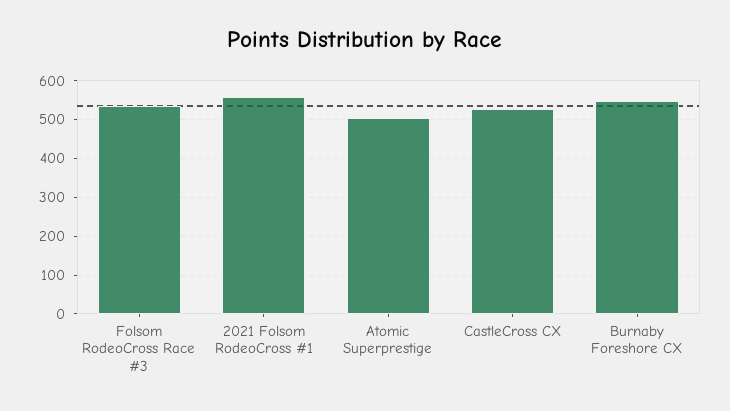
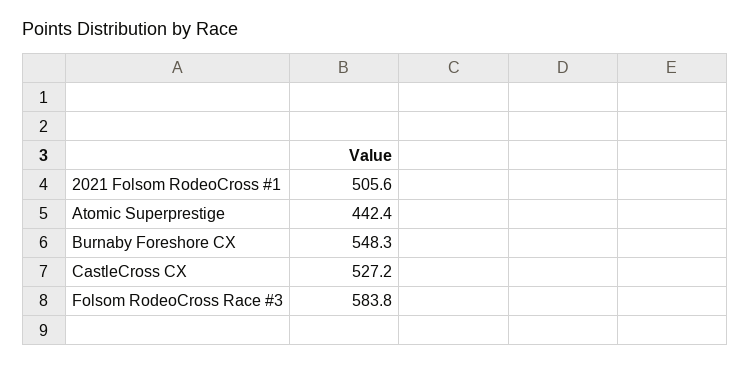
Folsom RodeoCross Race #3: 540 -> 583.8
2021 Folsom RodeoCross #1: 560 -> 505.6
Atomic Superprestige: 500 -> 442.4

